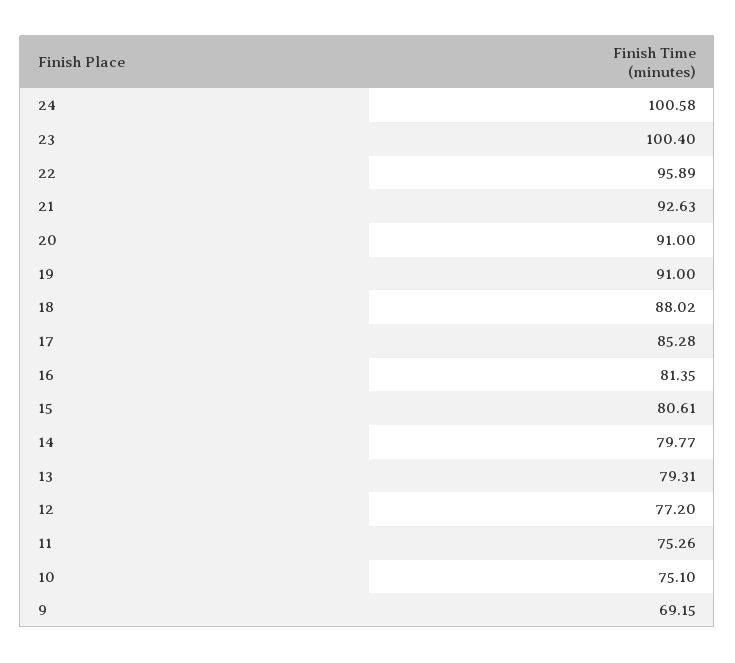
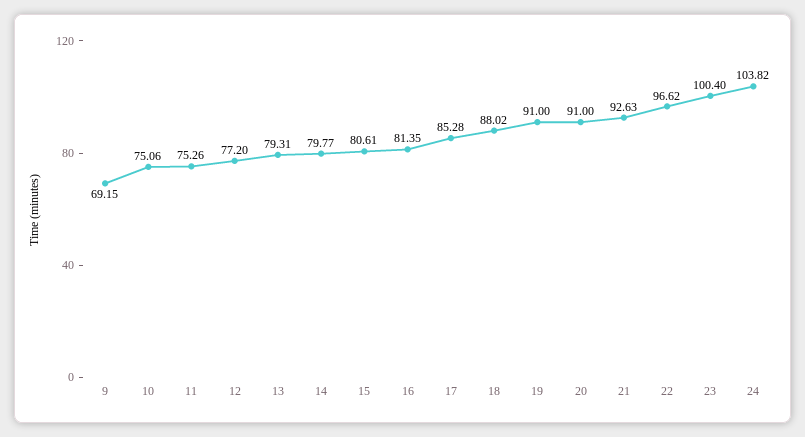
24: 100.58 -> 103.82
22: 95.89 -> 96.62
10: 75.1 -> 75.06

